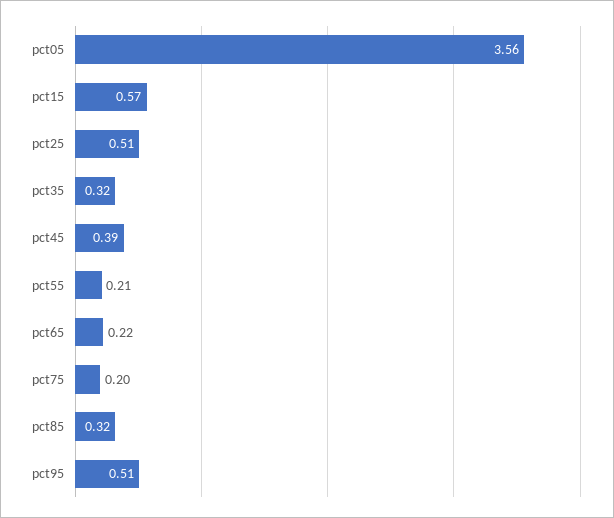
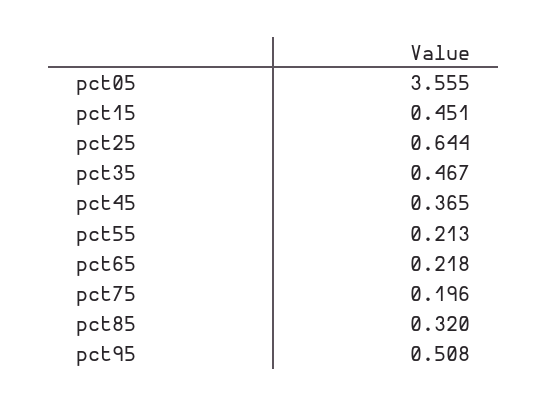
pct15: 0.57 -> 0.451
pct25: 0.51 -> 0.644
pct35: 0.32 -> 0.467
pct45: 0.39 -> 0.365

